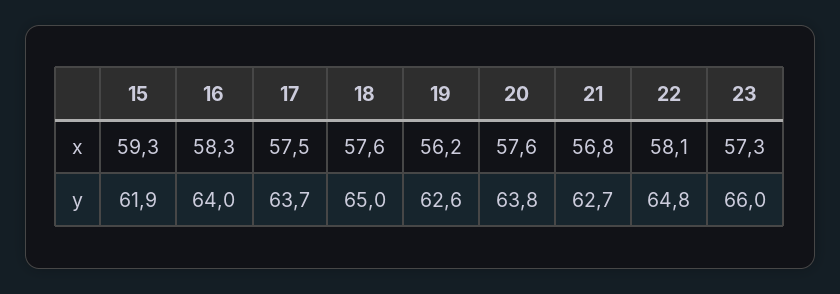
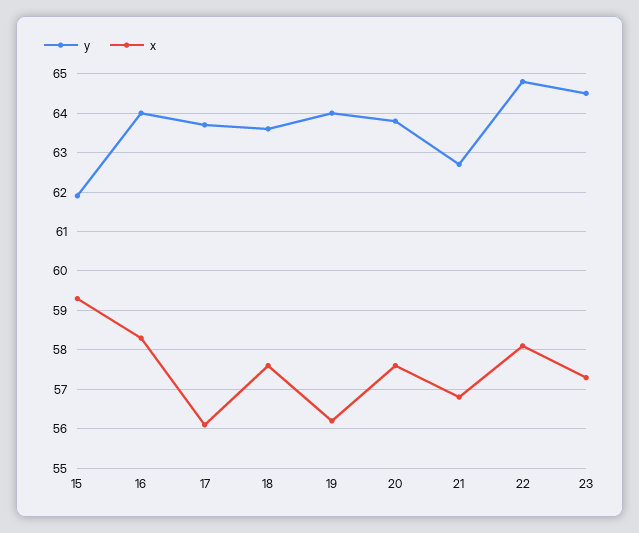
x, 17: 57.5 -> 56
y, 18: 65 -> 63.5
y, 19: 62.6 -> 64
y, 23: 66 -> 64.5

